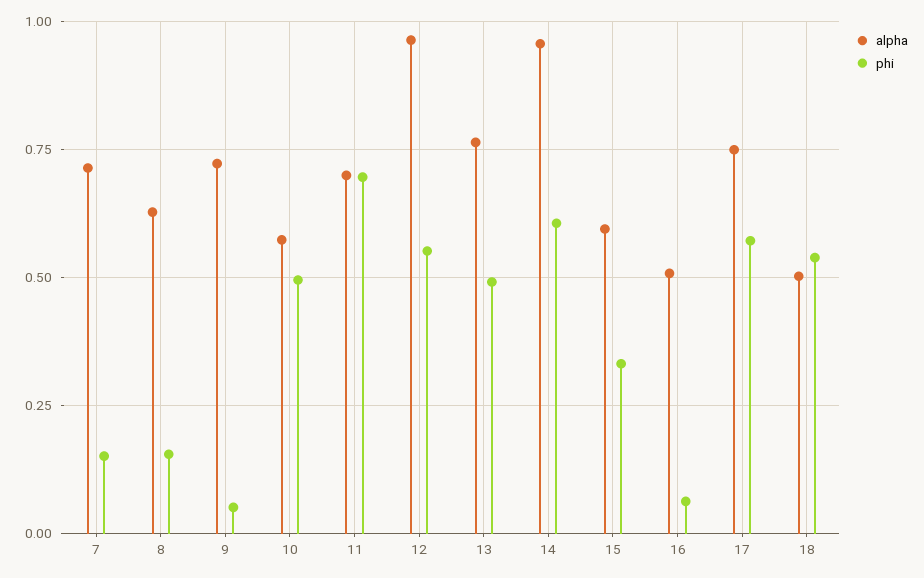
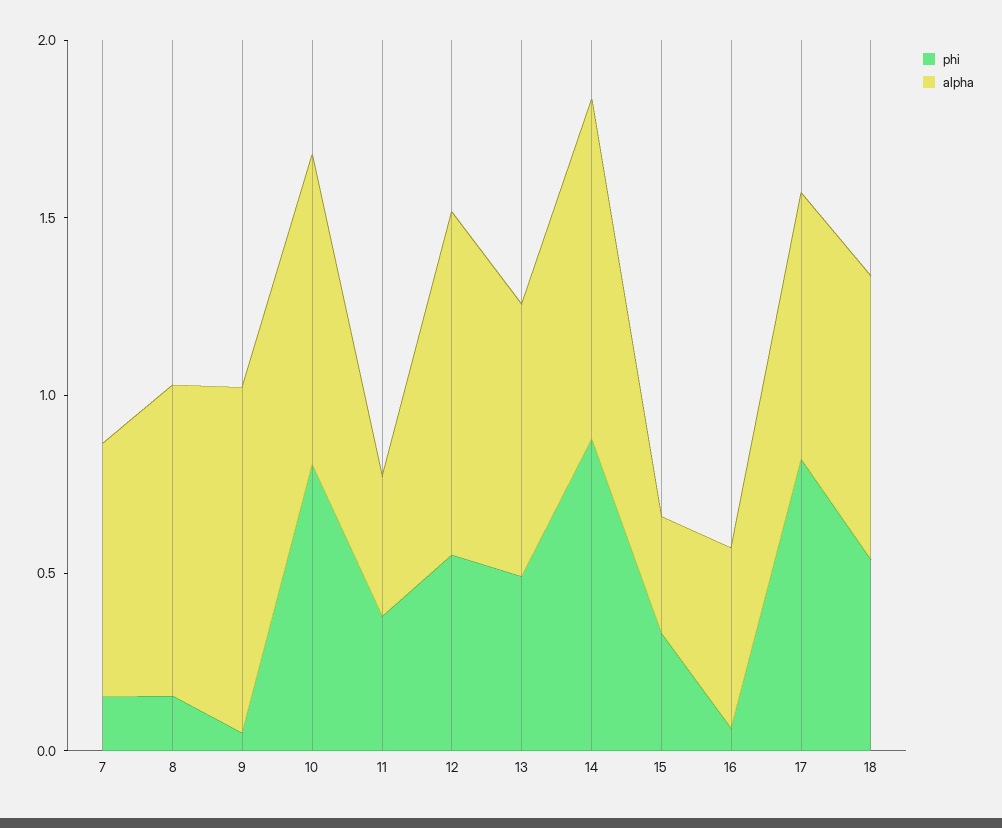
alpha, 8: 0.625 -> 0.9
alpha, 9: 0.725 -> 1
alpha, 10: 0.575 -> 0.9
phi, 10: 0.5 -> 0.8
alpha, 11: 0.7 -> 0.4
phi, 11: 0.7 -> 0.4
phi, 14: 0.6 -> 0.9
alpha, 15: 0.6 -> 0.3
phi, 17: 0.575 -> 0.8
alpha, 18: 0.5 -> 0.8

